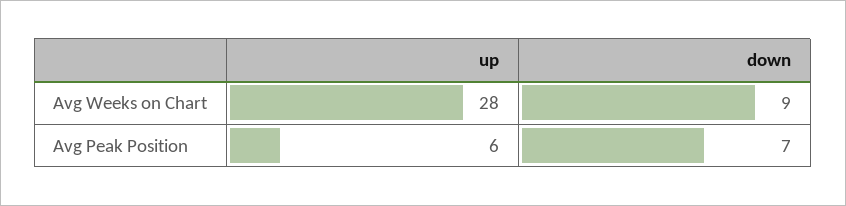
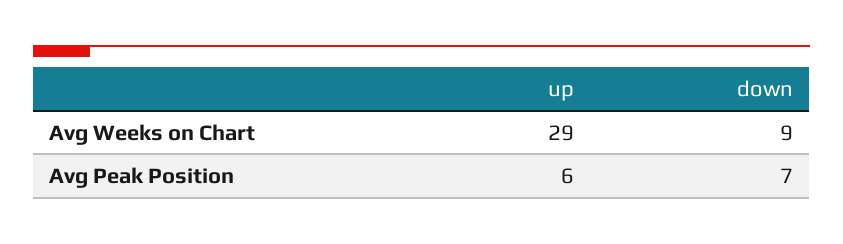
up, Avg Weeks on Chart: 28 -> 29

